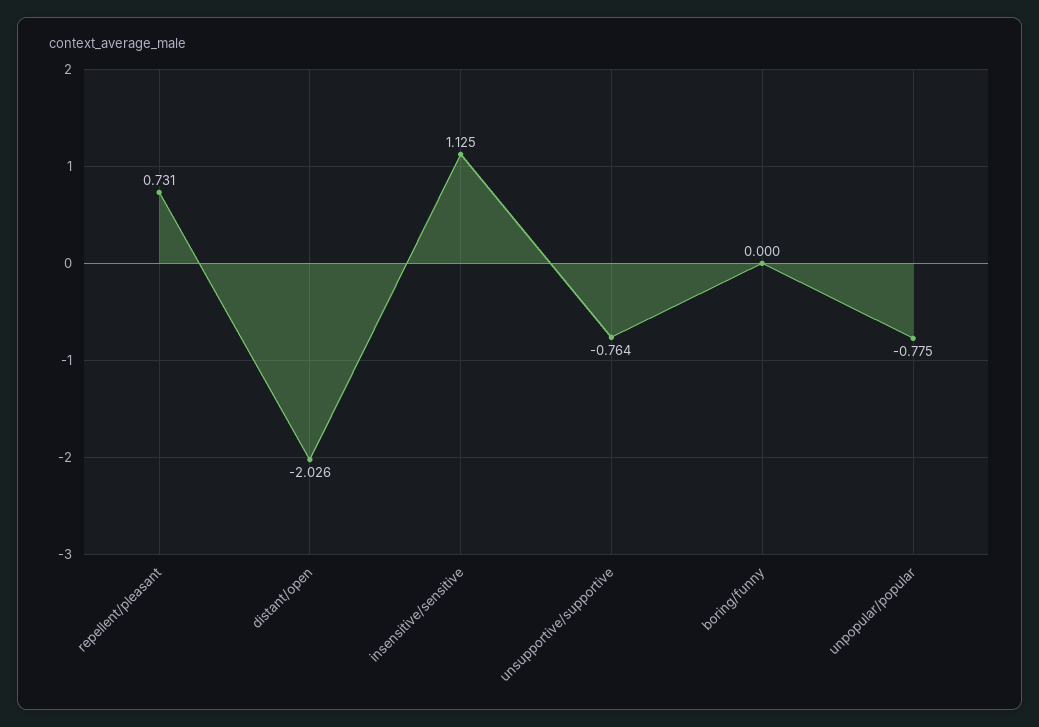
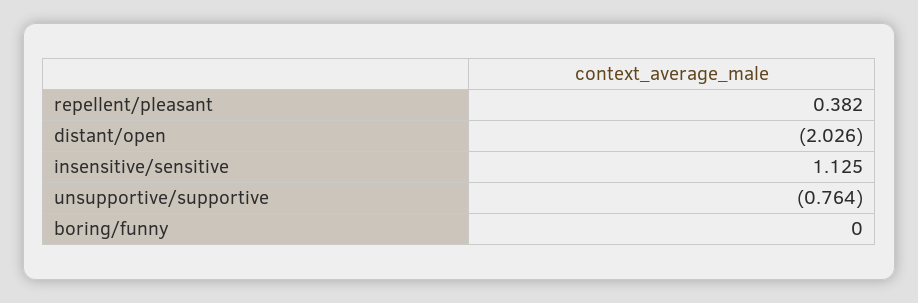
repellent/pleasant: 0.731 -> 0.382
unpopular/popular: -0.775 -> none

